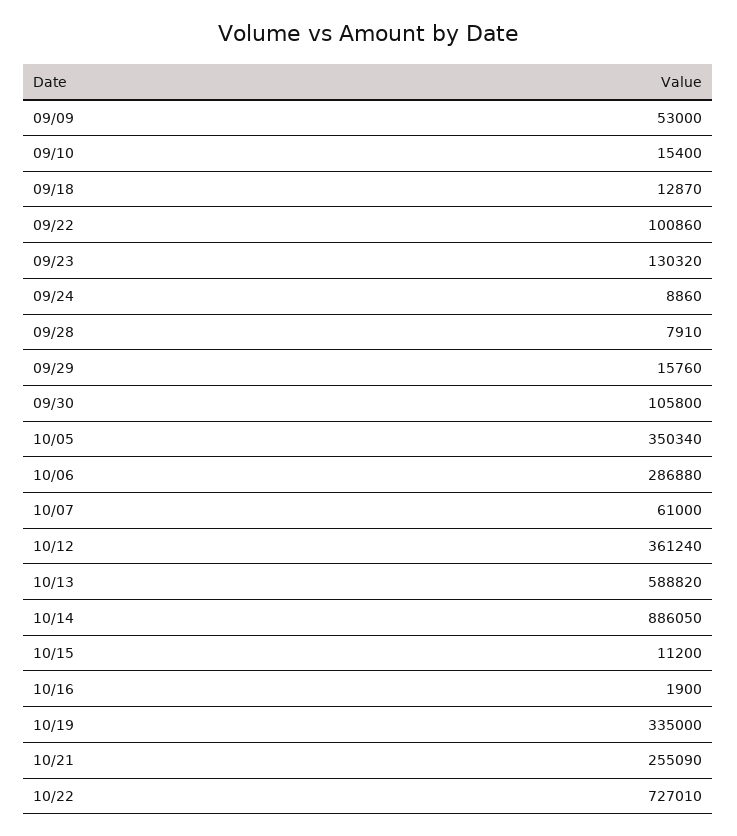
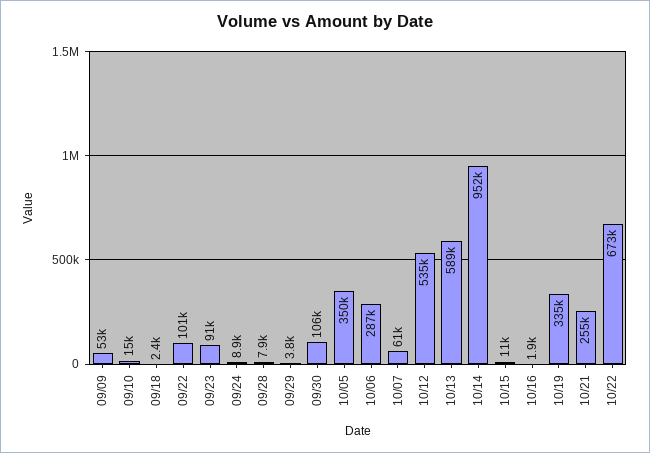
09/18: 12870 -> 2400
09/23: 130320 -> 91000
09/29: 15760 -> 3800
10/12: 361240 -> 535000
10/14: 886050 -> 952000
10/22: 727010 -> 673000

